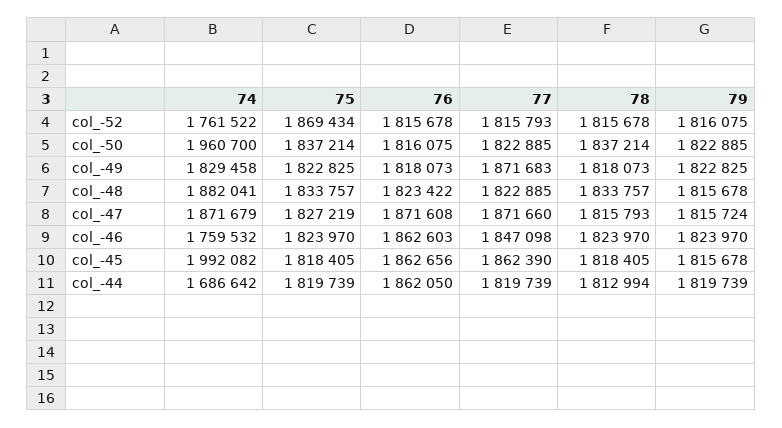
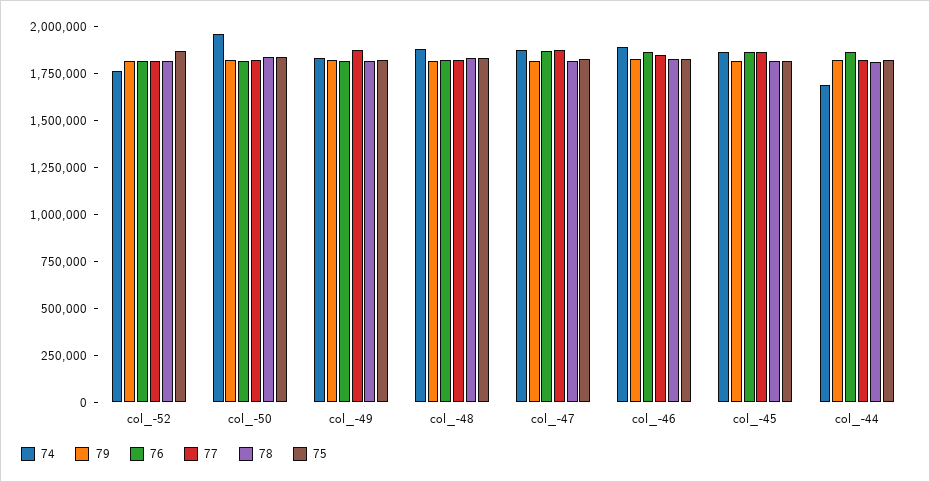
74, col_-46: 1759532 -> 1900000
74, col_-45: 1992082 -> 1850000

